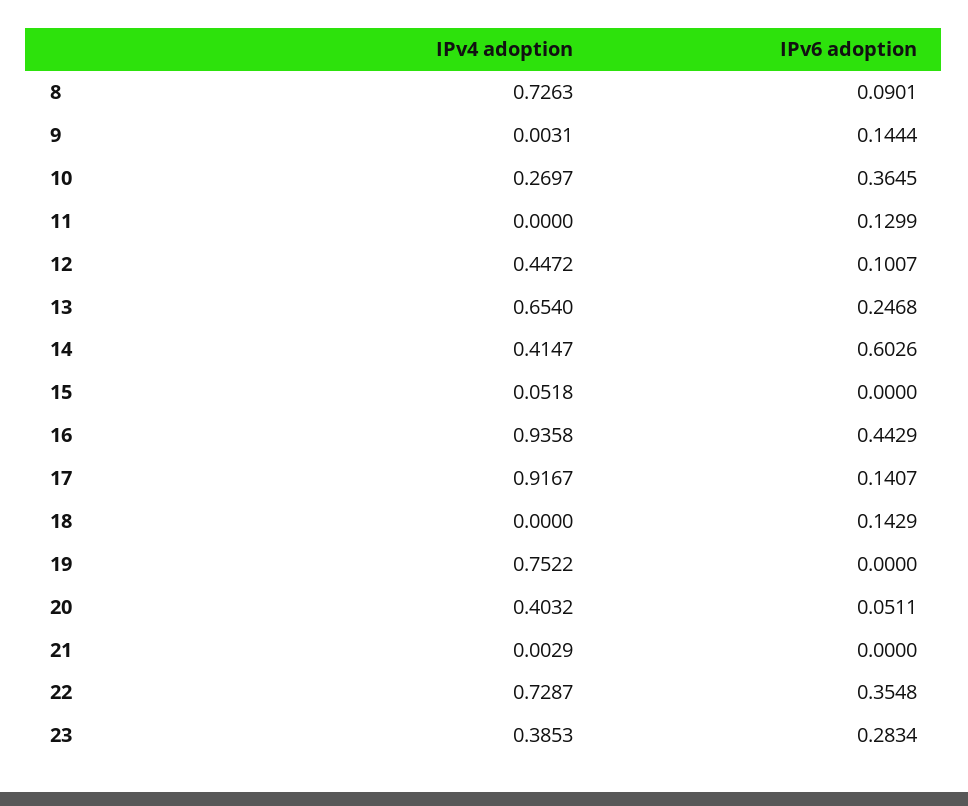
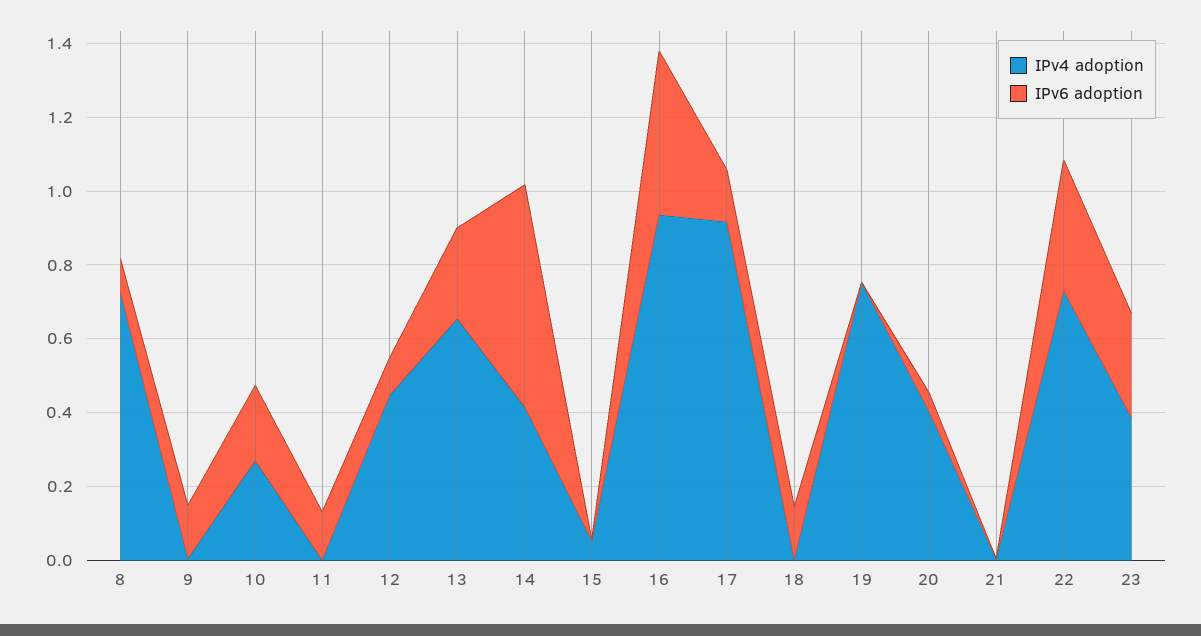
IPv6 adoption, 10: 0.3645 -> 0.2

